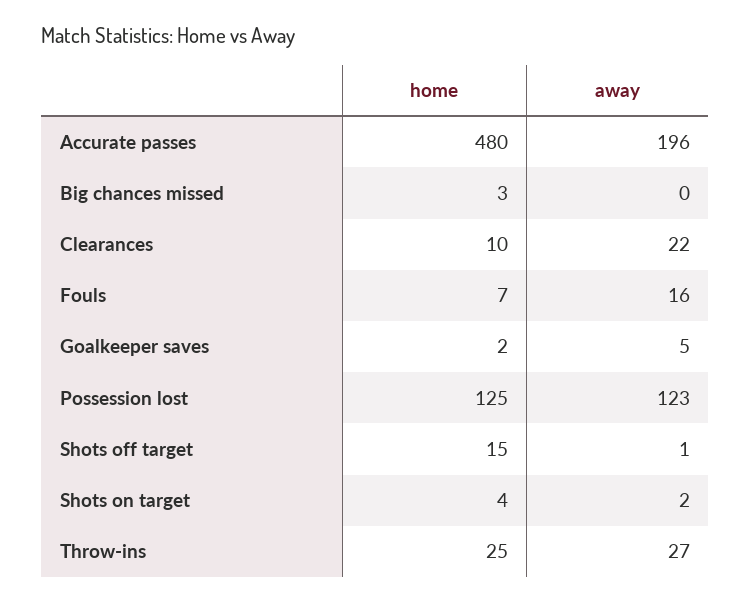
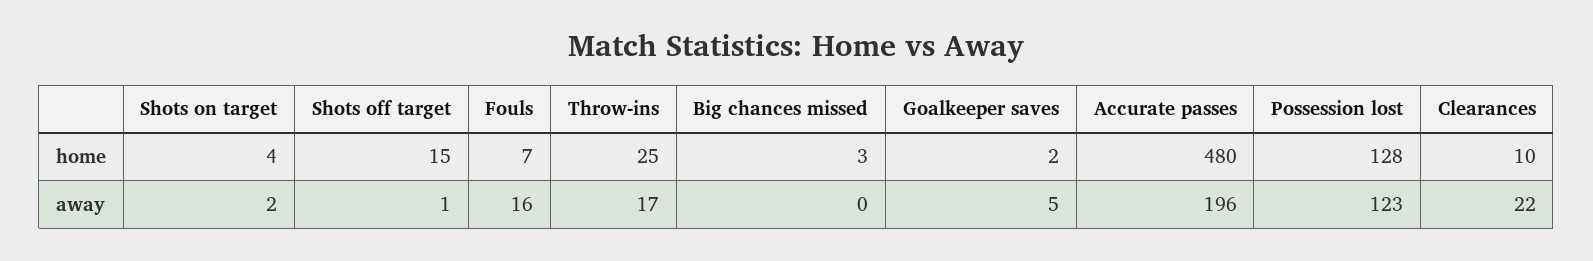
home, Possession lost: 125 -> 128
away, Throw-ins: 27 -> 17

